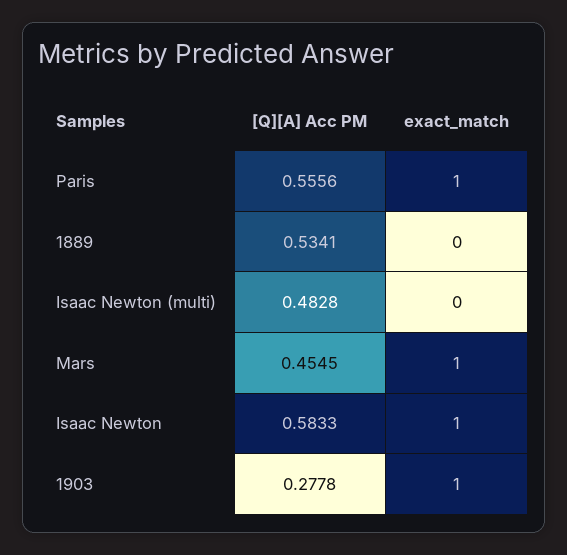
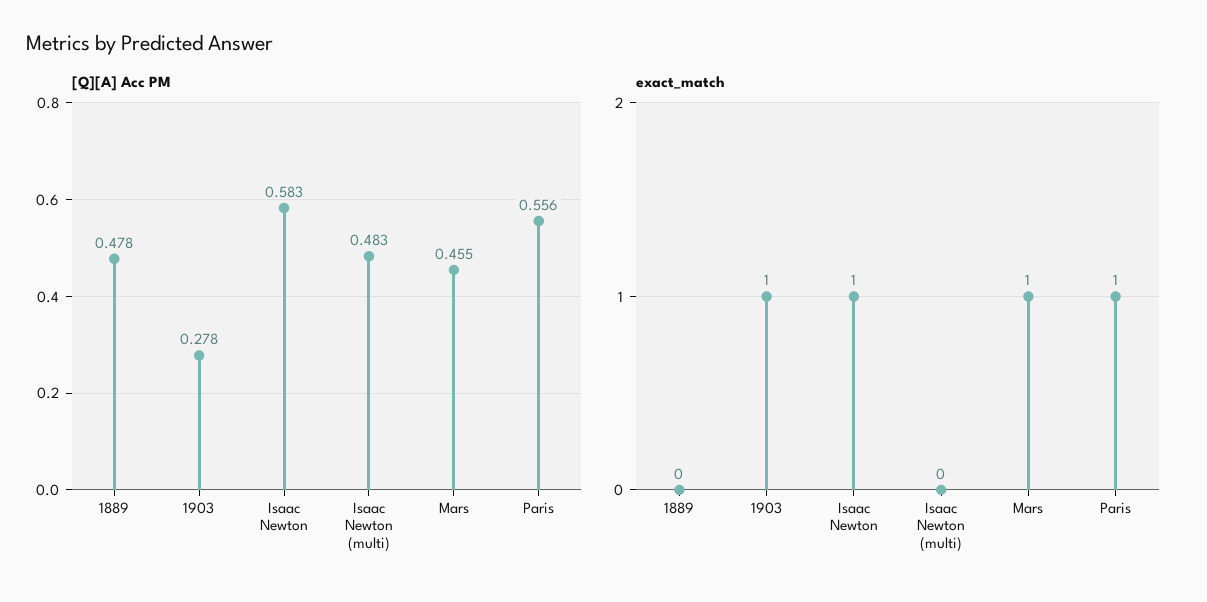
[Q][A] Acc PM, 1889: 0.5341 -> 0.478

